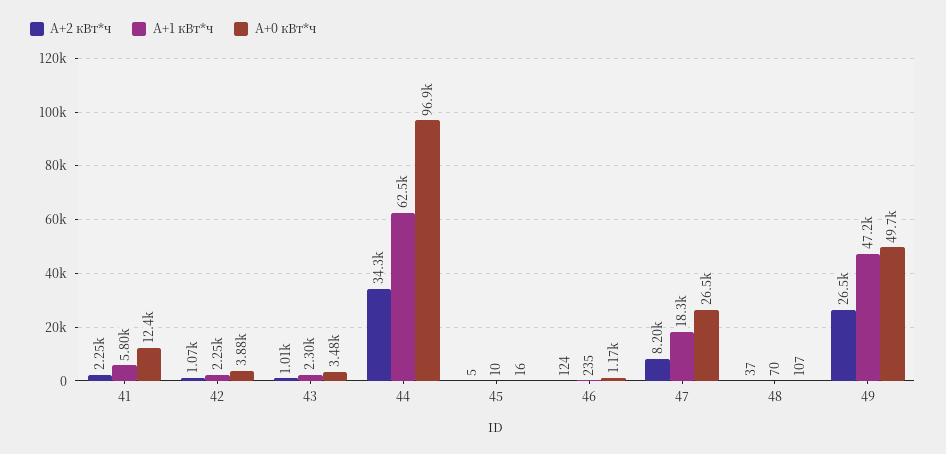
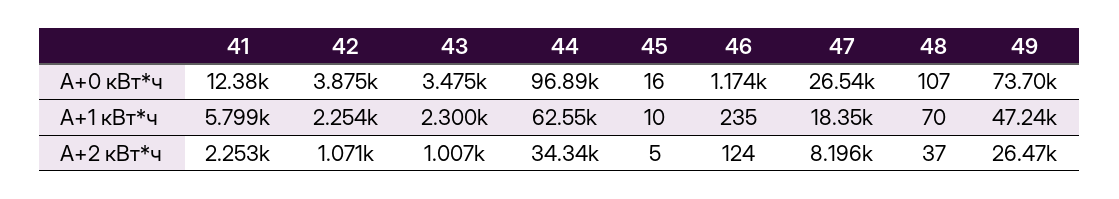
A+0 кВт*ч, 49: 49700 -> 73700

